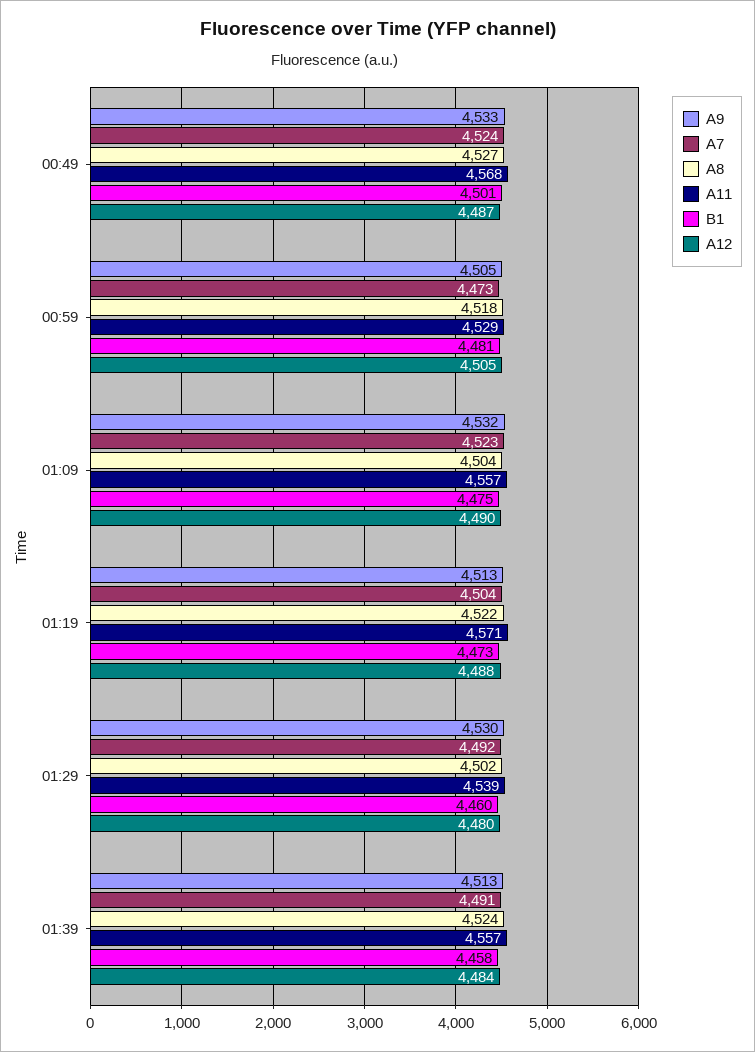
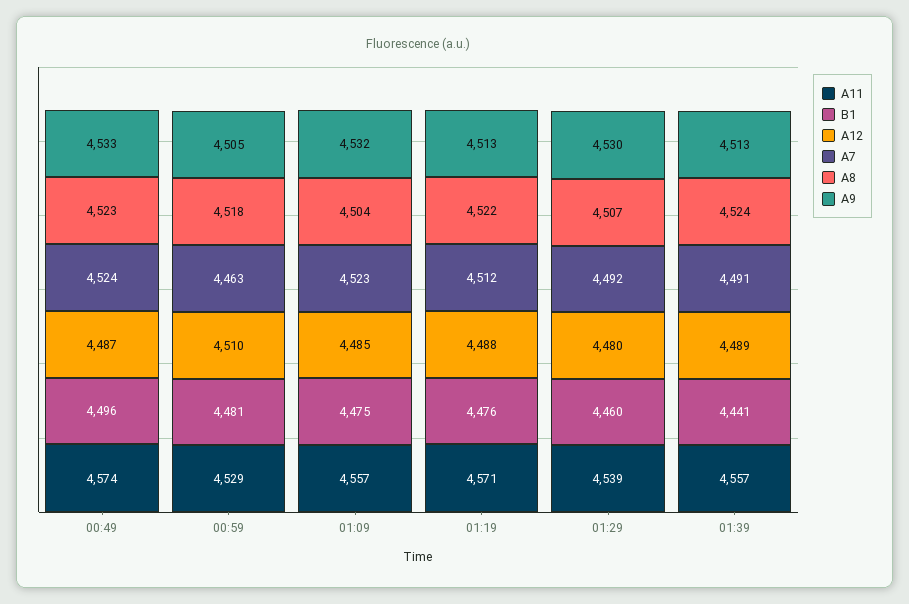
A8, 00:49: 4527 -> 4523
A11, 00:49: 4568 -> 4574
B1, 00:49: 4501 -> 4496
A7, 00:59: 4473 -> 4463
A12, 00:59: 4505 -> 4510
A12, 01:09: 4490 -> 4485
A7, 01:19: 4504 -> 4512
B1, 01:19: 4473 -> 4476
A8, 01:29: 4502 -> 4507
B1, 01:39: 4458 -> 4441
A12, 01:39: 4484 -> 4489

